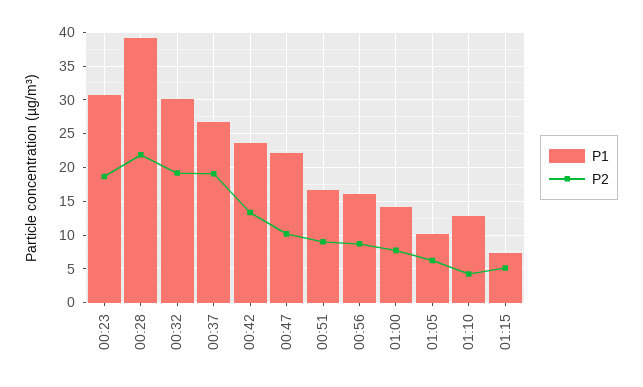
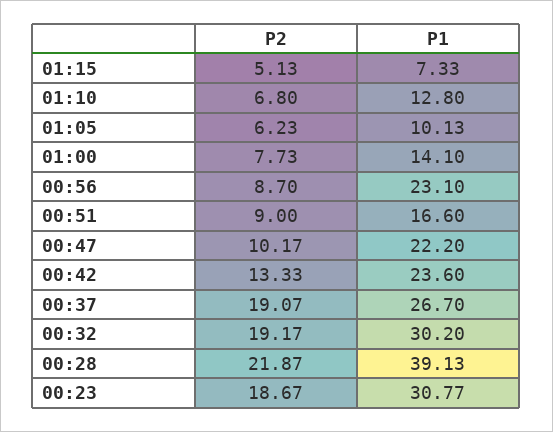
P1, 00:56: 16 -> 23.1
P2, 01:10: 4 -> 6.8

